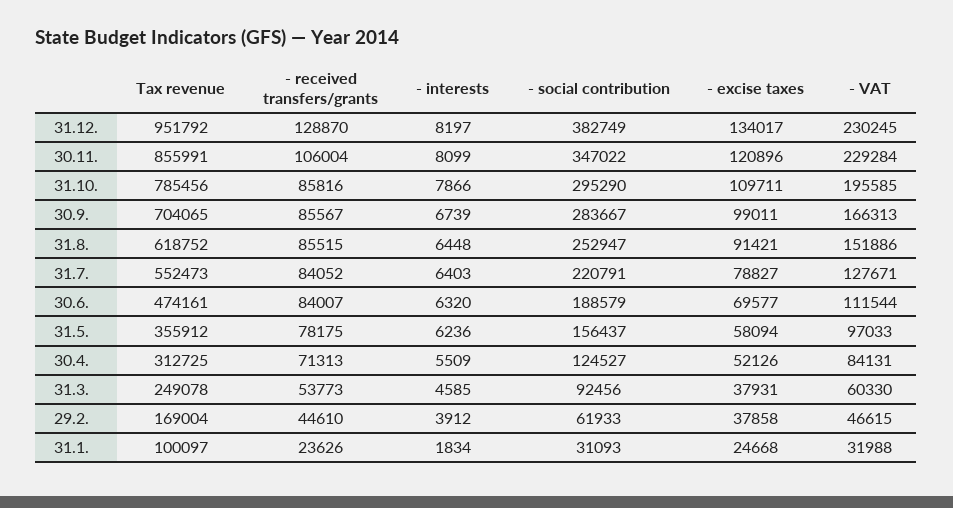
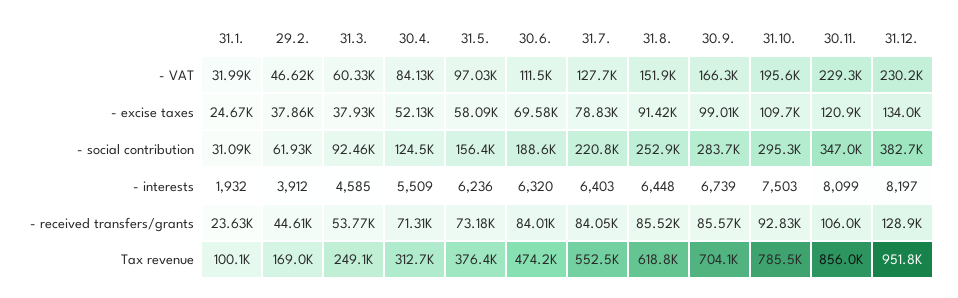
- received transfers/grants, 31.10.: 85816 -> 92830
- interests, 31.10.: 7866 -> 7503
Tax revenue, 31.5.: 355912 -> 376400
- received transfers/grants, 31.5.: 78175 -> 73180
- interests, 31.1.: 1834 -> 1932

